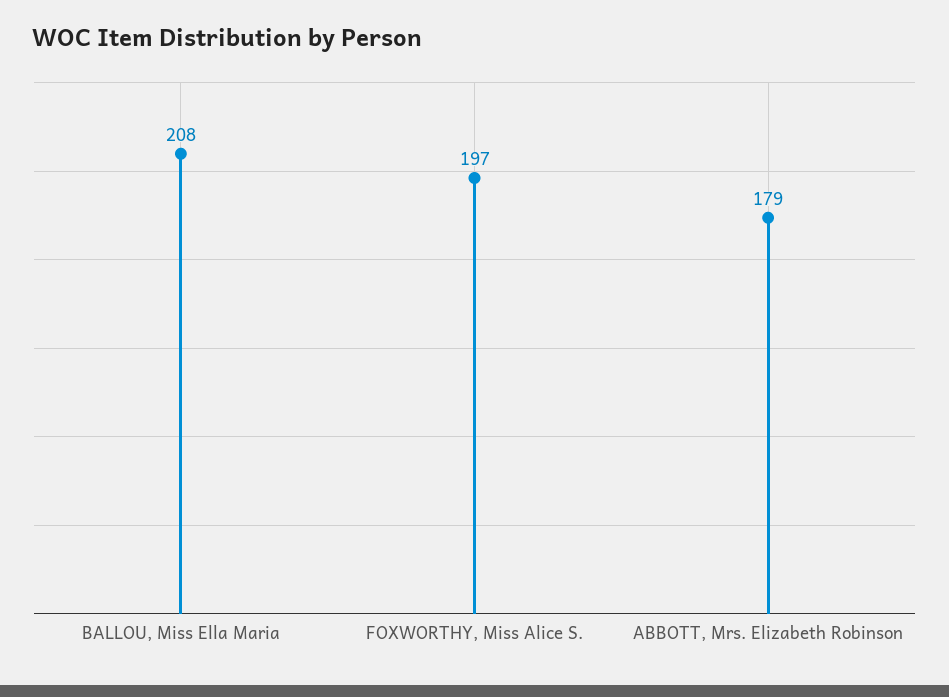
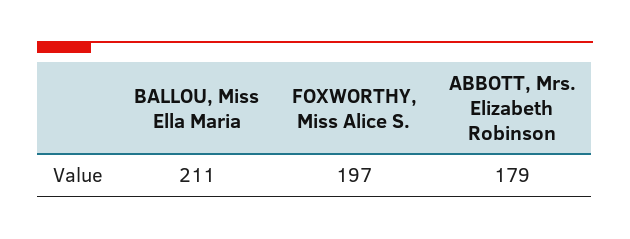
BALLOU, Miss Ella Maria: 208 -> 211

